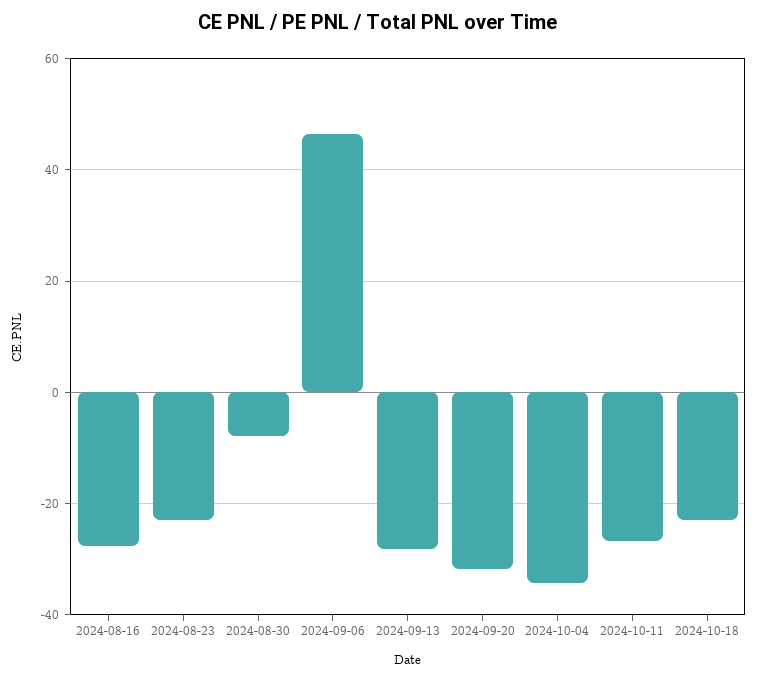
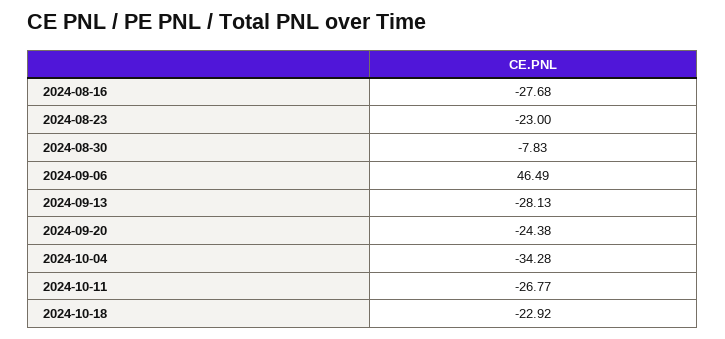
2024-09-20: -32 -> -24.38

